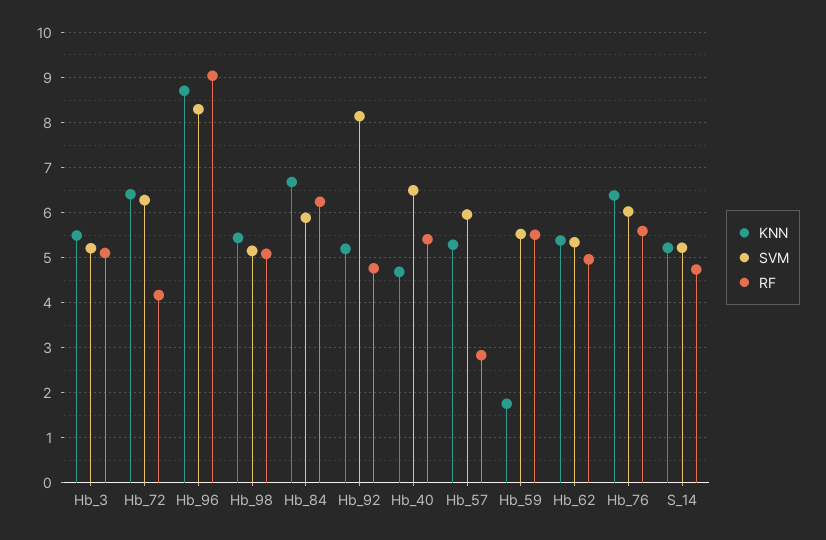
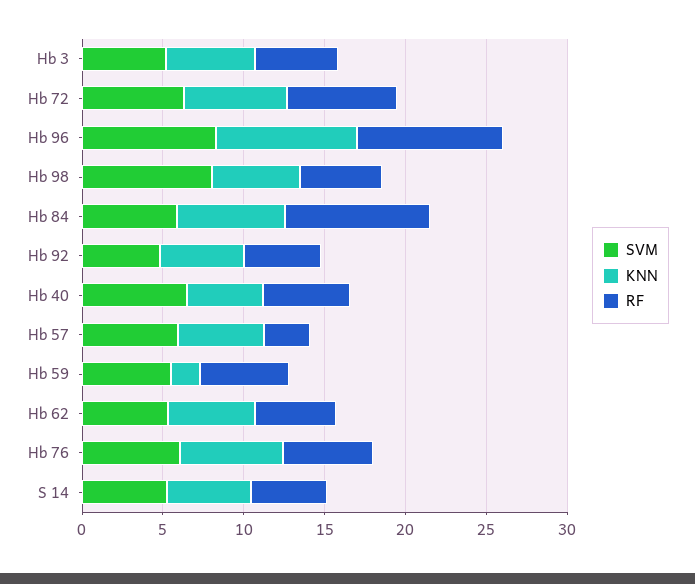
RF, Hb_72: 4.2 -> 7
SVM, Hb_98: 5.2 -> 8
RF, Hb_84: 6.2 -> 9
SVM, Hb_92: 8.2 -> 5

